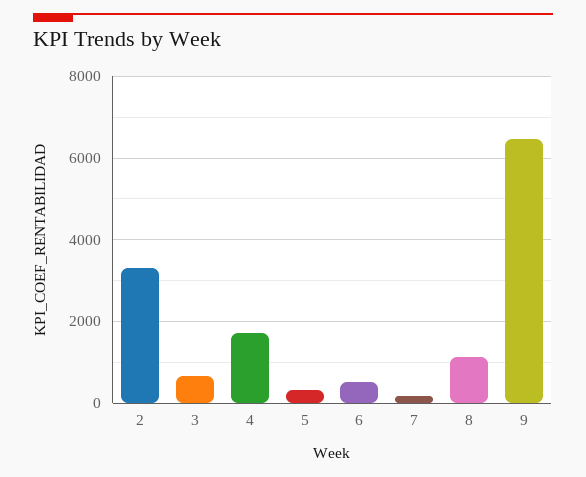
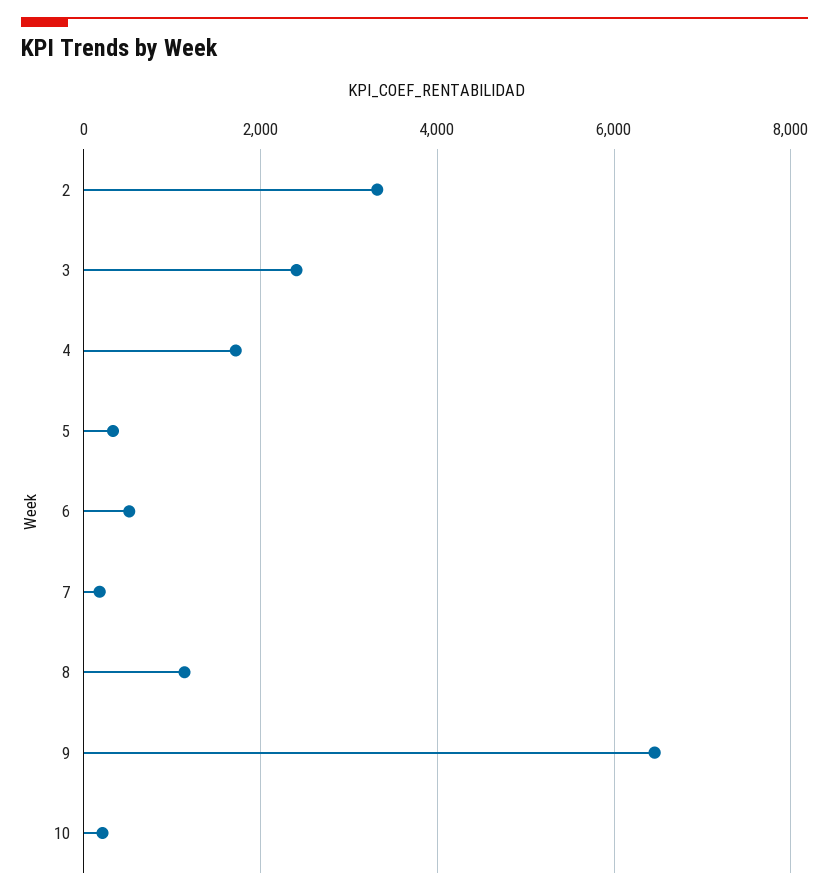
3: 600 -> 2400
10: none -> 200

